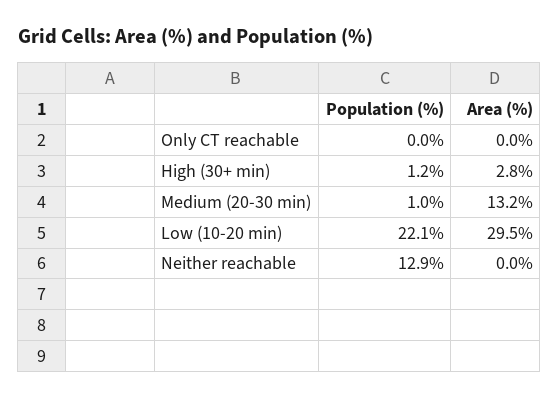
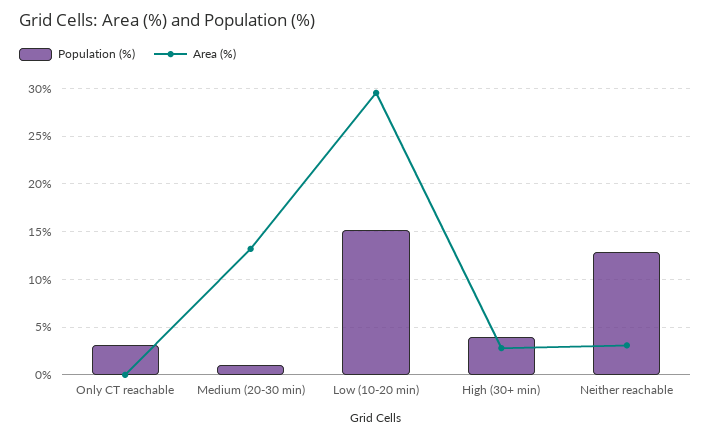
Population (%), Only CT reachable: 0 -> 3
Population (%), High (30+ min): 1.2 -> 4
Population (%), Low (10-20 min): 22.1 -> 15
Area (%), Neither reachable: 0 -> 3

